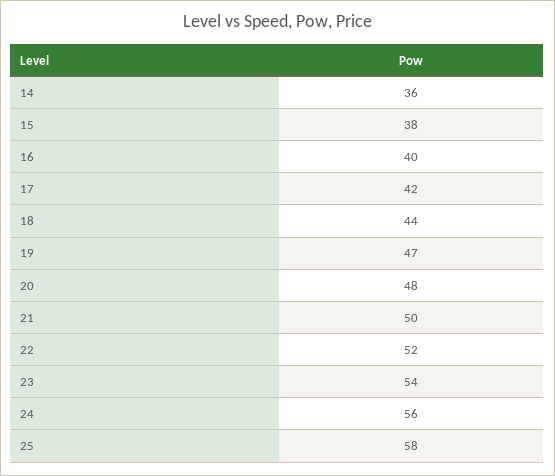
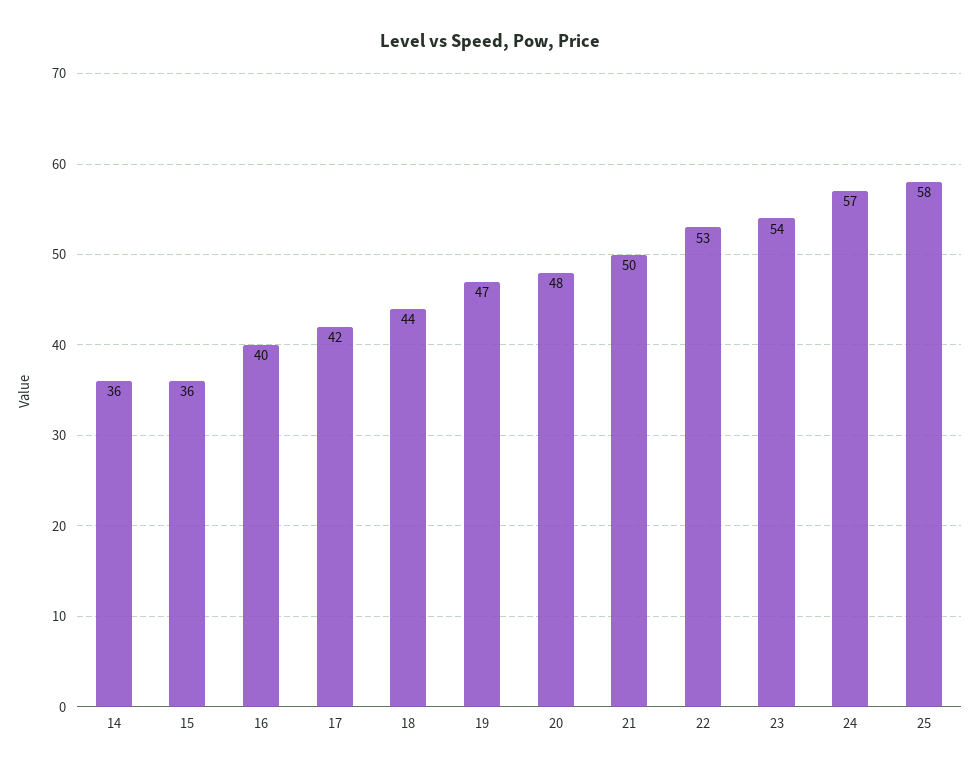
15: 38 -> 36
22: 52 -> 53
24: 56 -> 57

